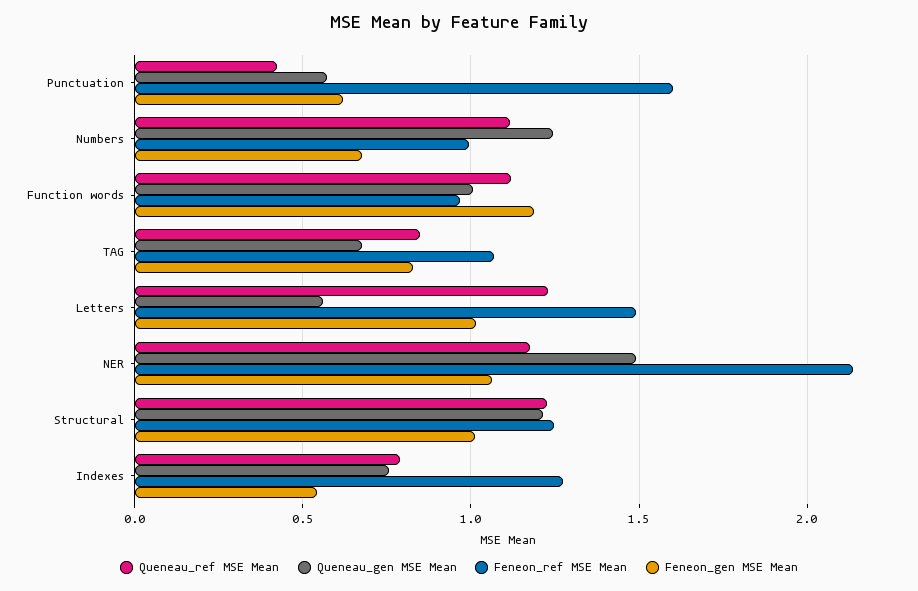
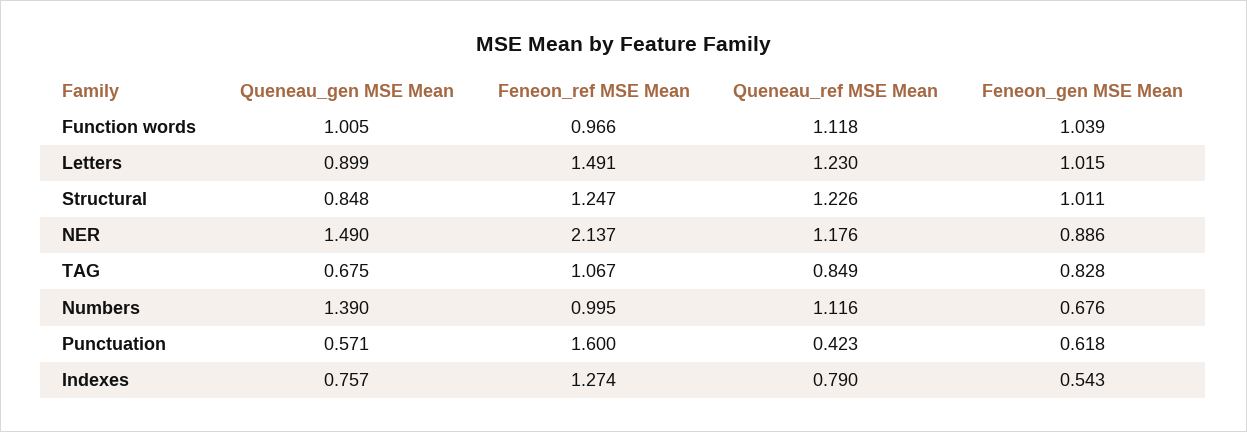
Queneau_gen MSE Mean, Numbers: 1.25 -> 1.39
Feneon_gen MSE Mean, Function words: 1.2 -> 1.039
Queneau_gen MSE Mean, Letters: 0.55 -> 0.899
Feneon_gen MSE Mean, NER: 1.05 -> 0.886
Queneau_gen MSE Mean, Structural: 1.2 -> 0.848

